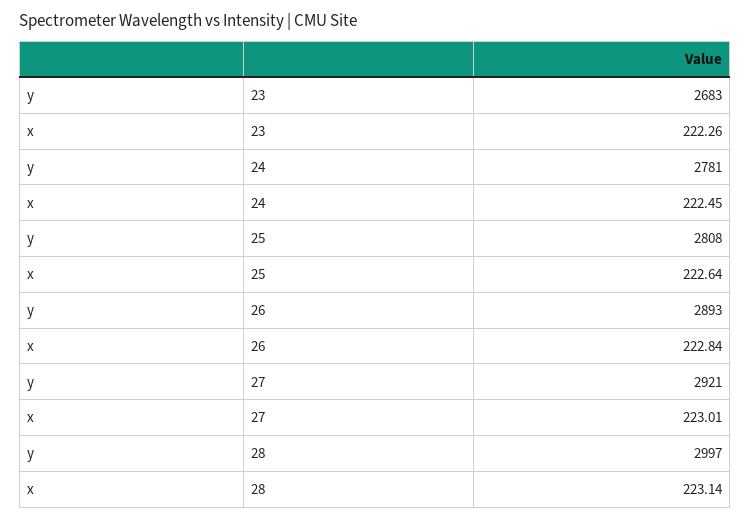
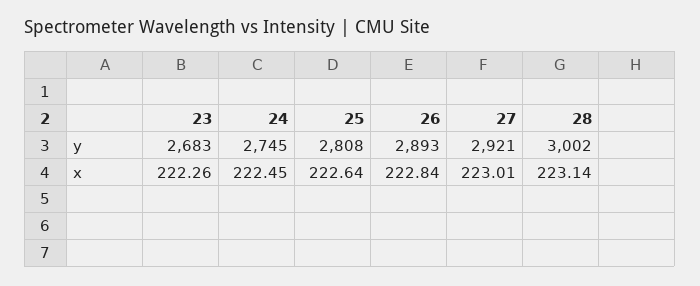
y, 24: 2781 -> 2745
y, 28: 2997 -> 3002

